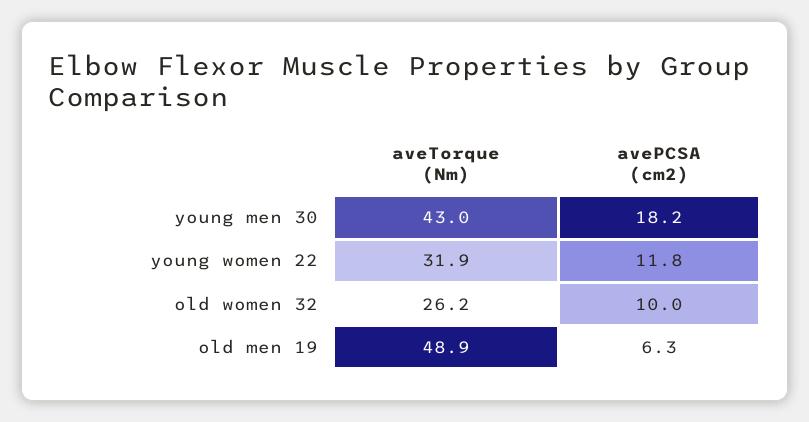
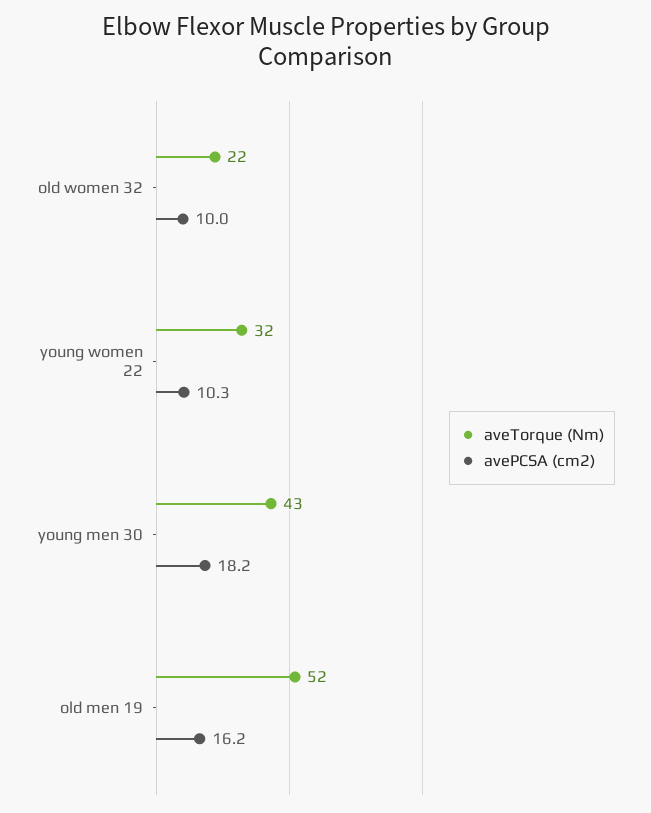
avePCSA (cm2), young women 22: 11.8 -> 10.3
aveTorque (Nm), old women 32: 26.2 -> 22
aveTorque (Nm), old men 19: 48.9 -> 52
avePCSA (cm2), old men 19: 6.3 -> 16.2

